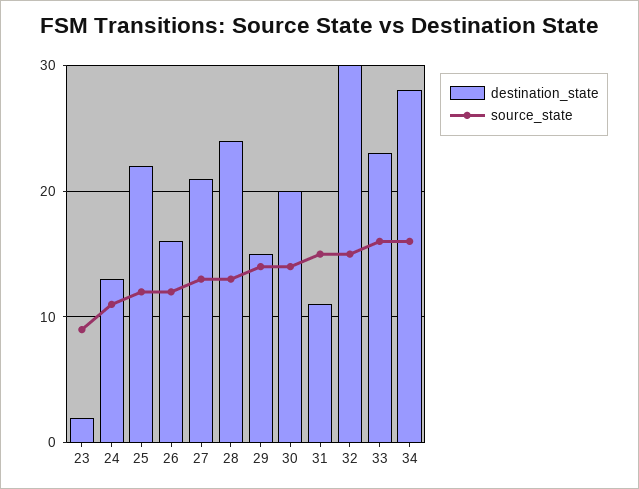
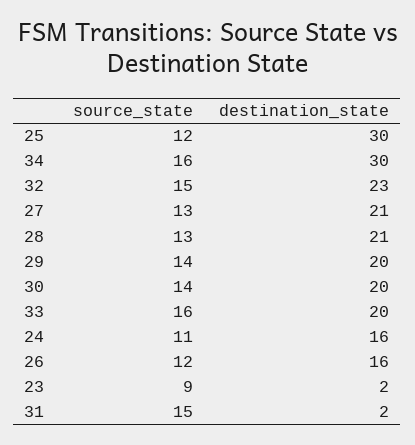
destination_state, 24: 13 -> 16
destination_state, 25: 22 -> 30
destination_state, 28: 24 -> 21
destination_state, 29: 15 -> 20
destination_state, 31: 11 -> 2
destination_state, 32: 30 -> 23
destination_state, 33: 23 -> 20
destination_state, 34: 28 -> 30

